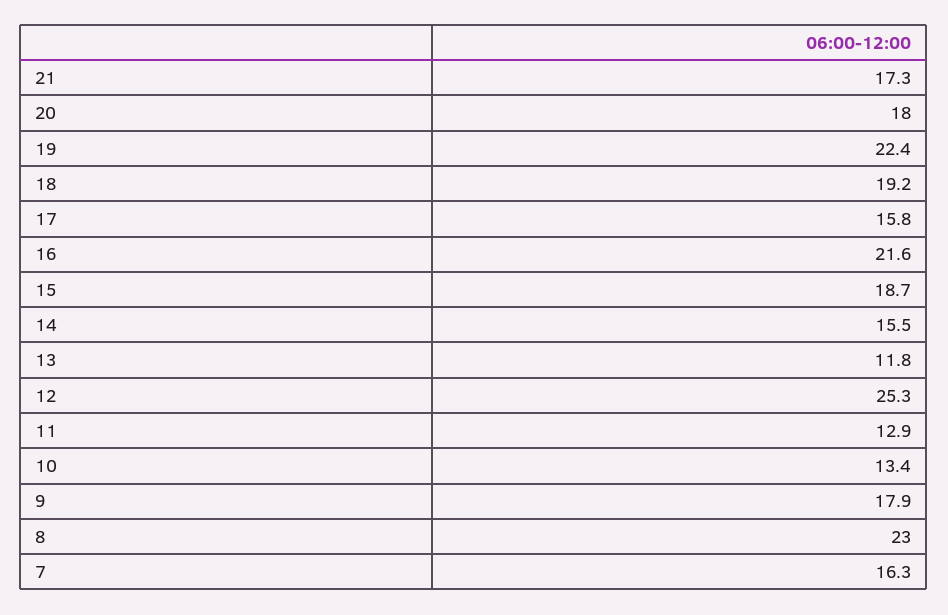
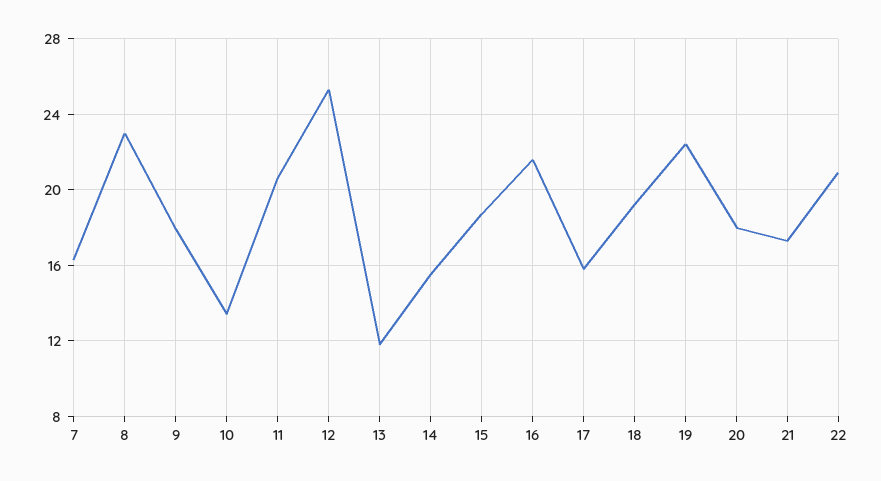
11: 12.9 -> 20.5
22: none -> 21

